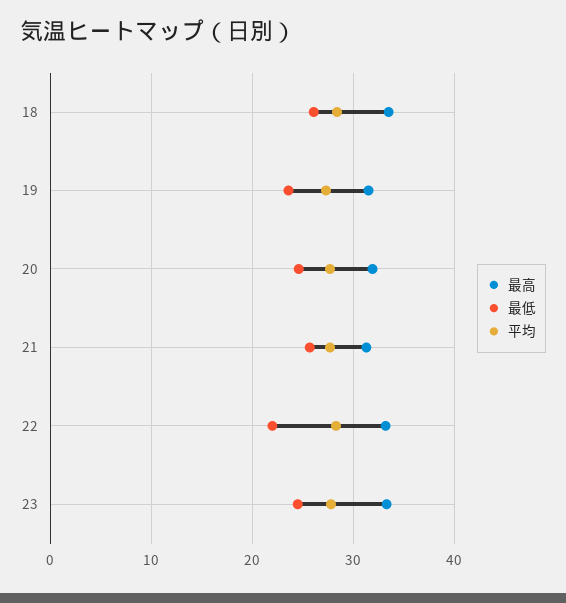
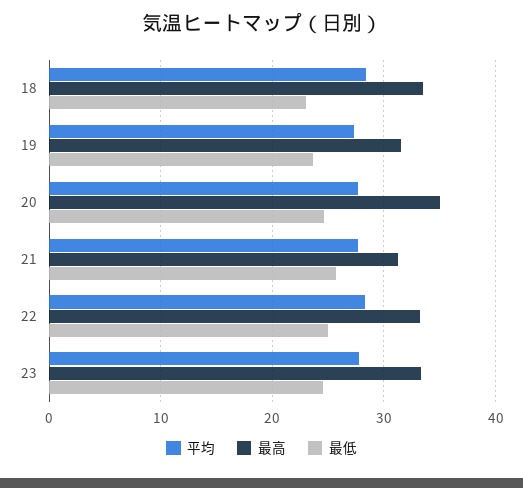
最低, 18: 26 -> 23
最高, 20: 32 -> 35
最低, 22: 22 -> 25

